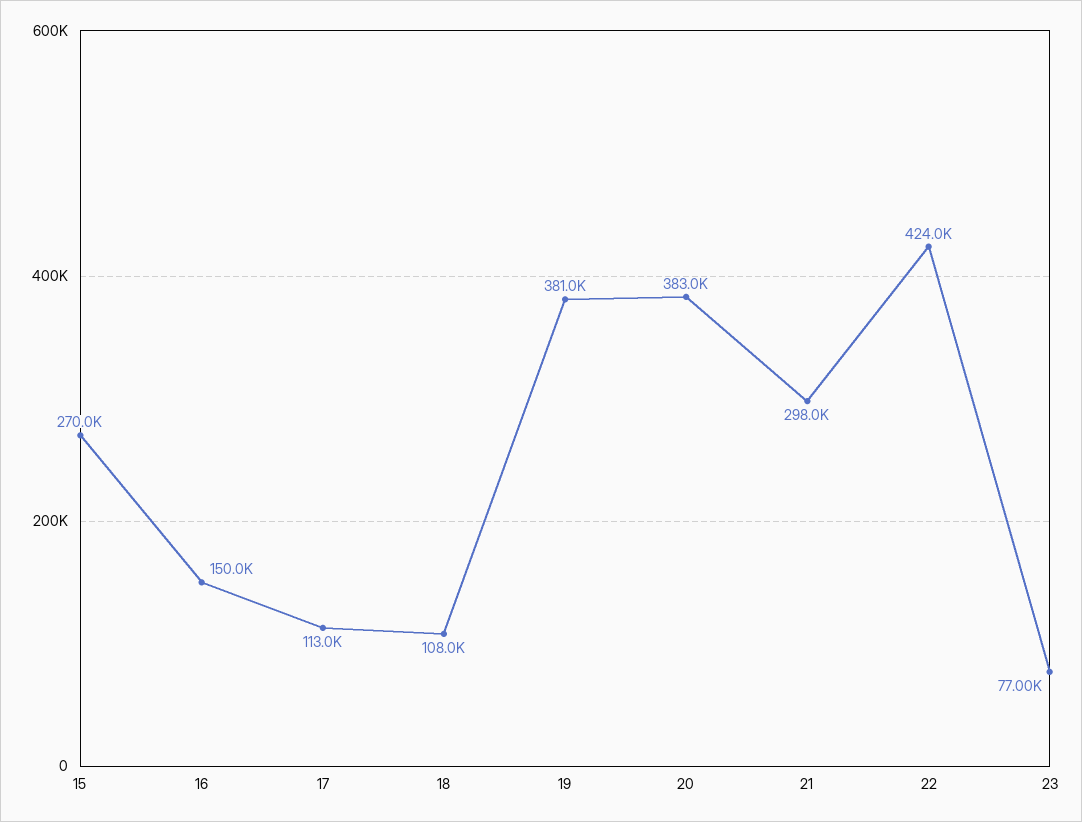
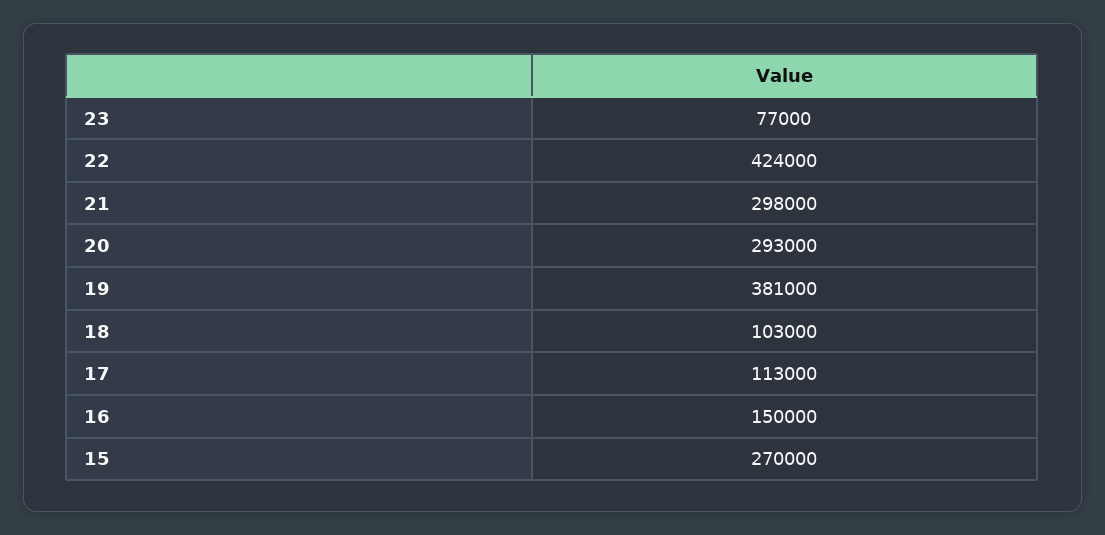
18: 108000 -> 103000
20: 383000 -> 293000

